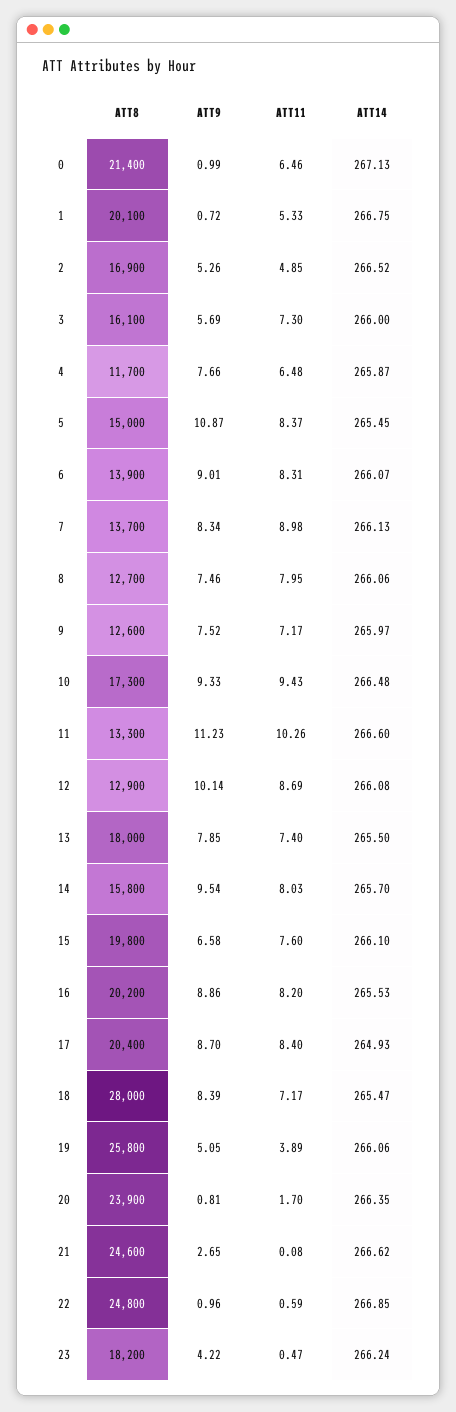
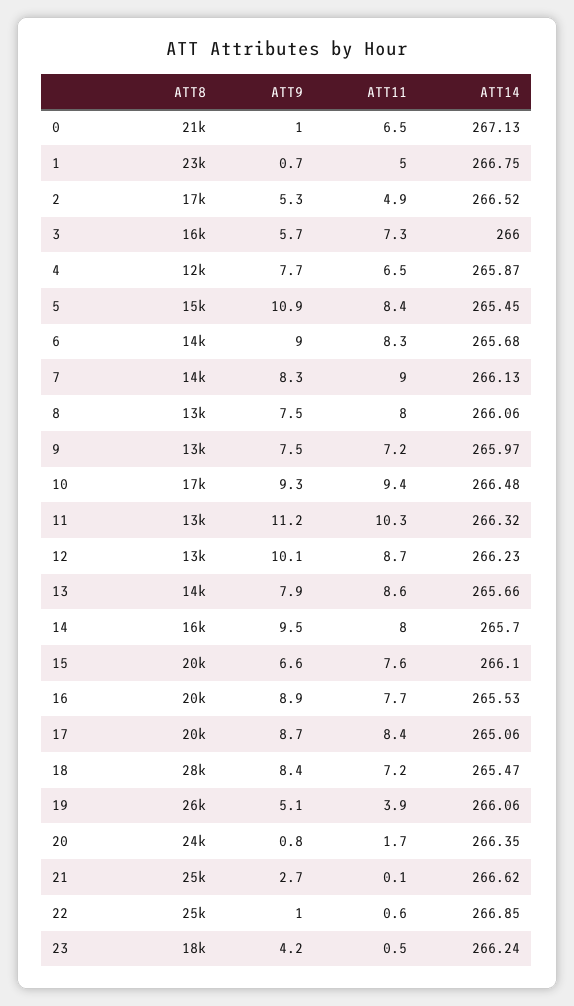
ATT8, 1: 20100 -> 23000
ATT11, 1: 5.33 -> 5
ATT14, 6: 266.07 -> 265.68
ATT14, 11: 266.6 -> 266.32
ATT14, 12: 266.08 -> 266.23
ATT8, 13: 18000 -> 14000
ATT11, 13: 7.4 -> 8.6
ATT14, 13: 265.5 -> 265.66
ATT11, 16: 8.2 -> 7.7
ATT14, 17: 264.93 -> 265.06

